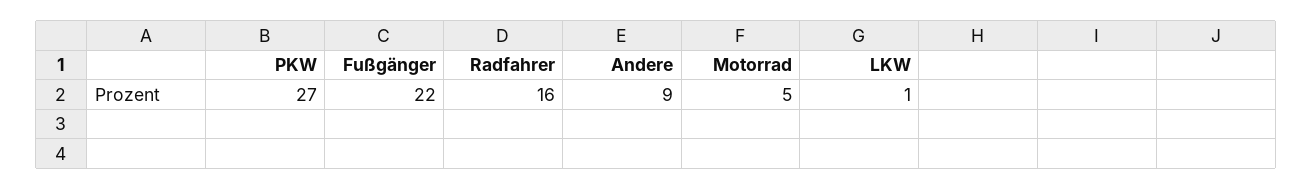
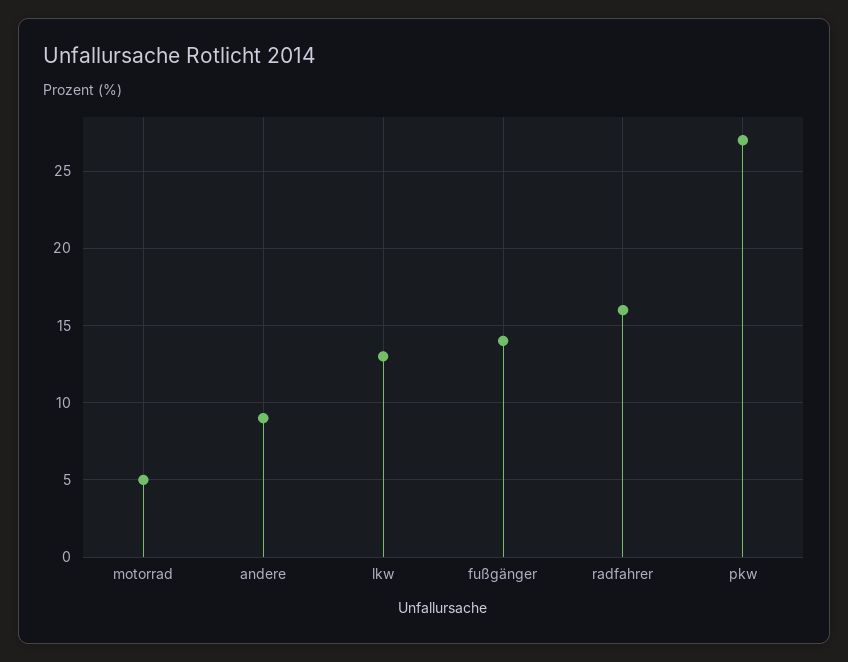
Fußgänger: 22 -> 14
LKW: 1 -> 13

